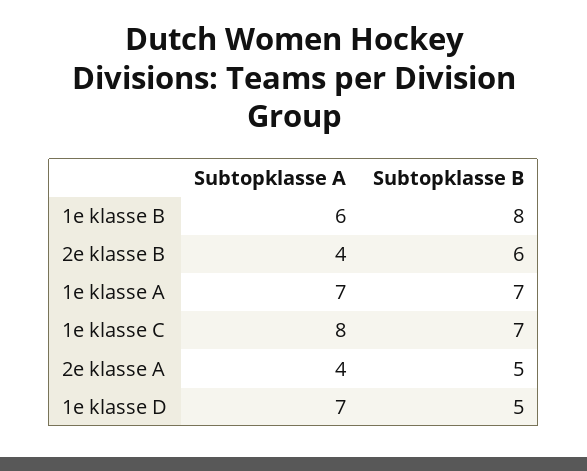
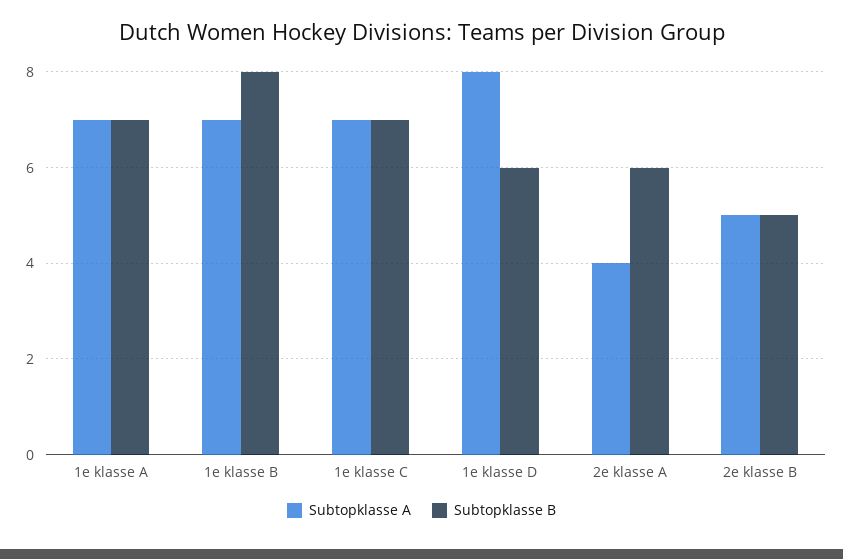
Subtopklasse A, 1e klasse B: 6 -> 7
Subtopklasse A, 2e klasse B: 4 -> 5
Subtopklasse B, 2e klasse B: 6 -> 5
Subtopklasse A, 1e klasse C: 8 -> 7
Subtopklasse B, 2e klasse A: 5 -> 6
Subtopklasse A, 1e klasse D: 7 -> 8
Subtopklasse B, 1e klasse D: 5 -> 6

